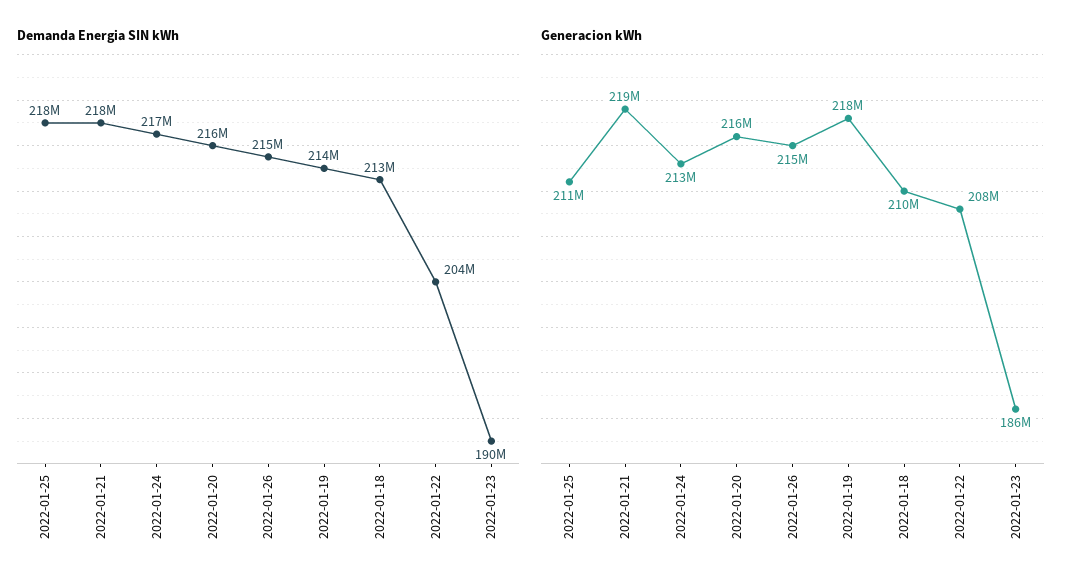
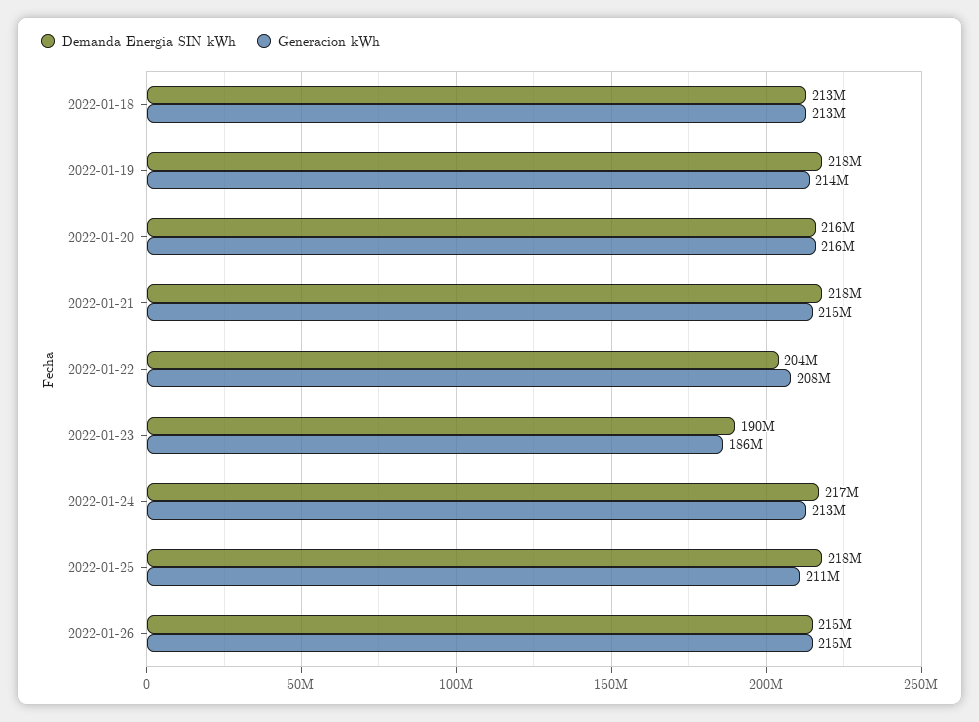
Demanda Energia SIN kWh, 2022-01-19: 214000000 -> 218000000
Generacion kWh, 2022-01-21: 219000000 -> 215000000
Generacion kWh, 2022-01-19: 218000000 -> 214000000
Generacion kWh, 2022-01-18: 210000000 -> 213000000

